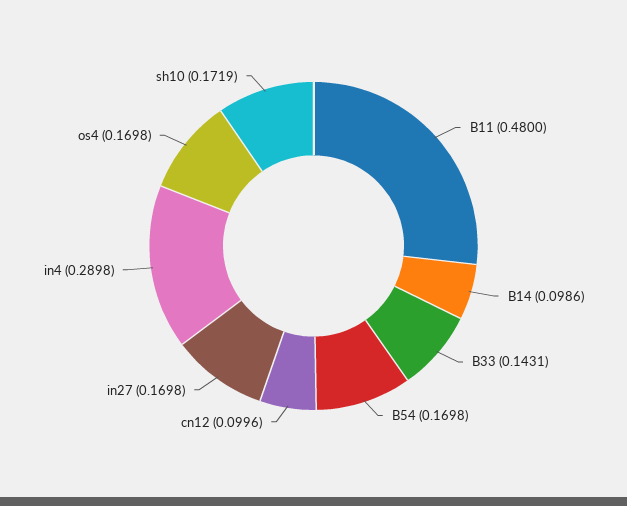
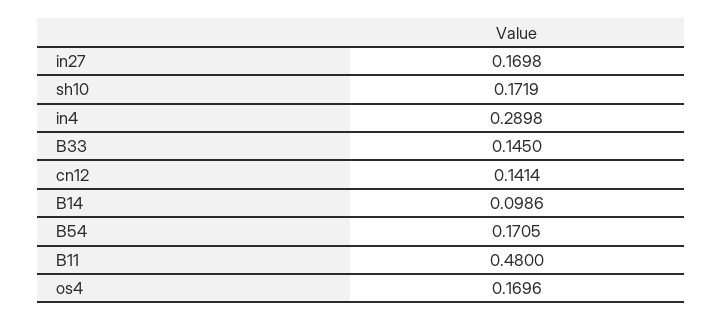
B33: 0.1431 -> 0.145
B54: 0.1698 -> 0.1705
cn12: 0.0996 -> 0.1414
os4: 0.1698 -> 0.1696

